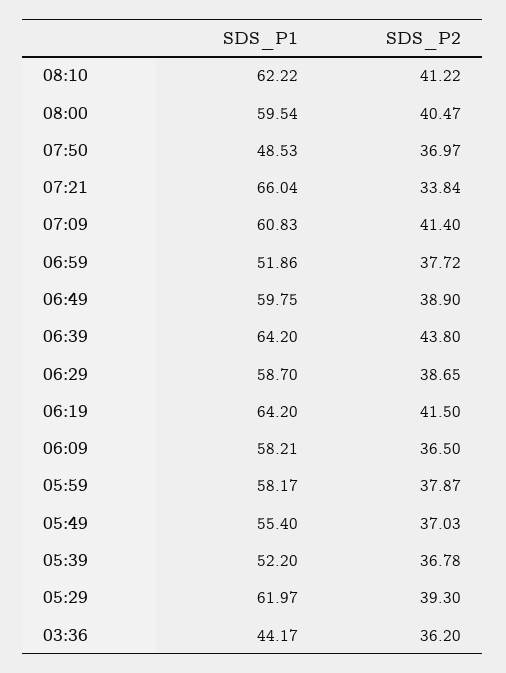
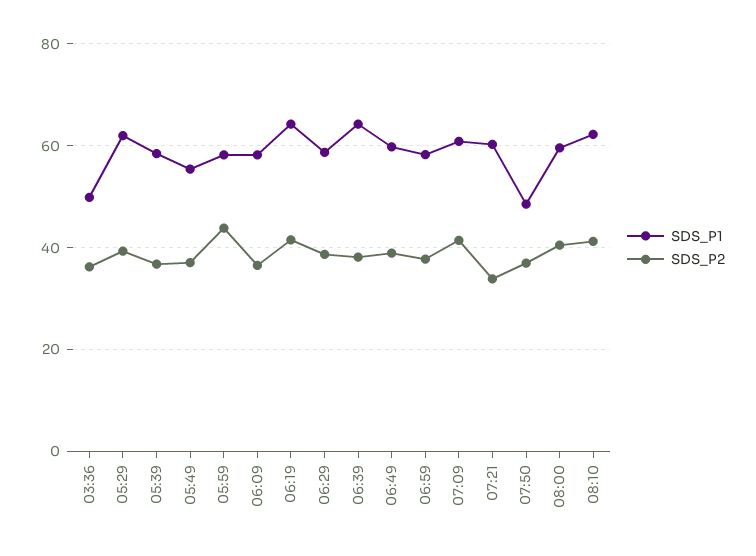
SDS_P1, 07:21: 66.04 -> 60
SDS_P1, 06:59: 51.86 -> 58
SDS_P2, 06:39: 43.8 -> 38
SDS_P2, 05:59: 37.87 -> 44
SDS_P1, 05:39: 52.2 -> 58
SDS_P1, 03:36: 44.17 -> 50

